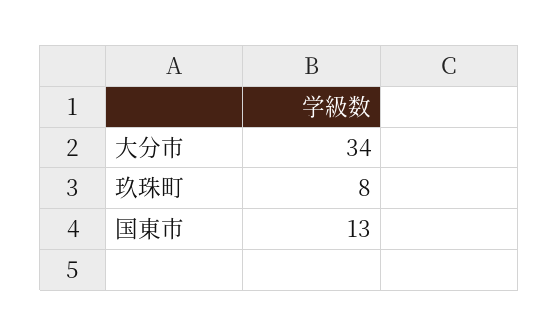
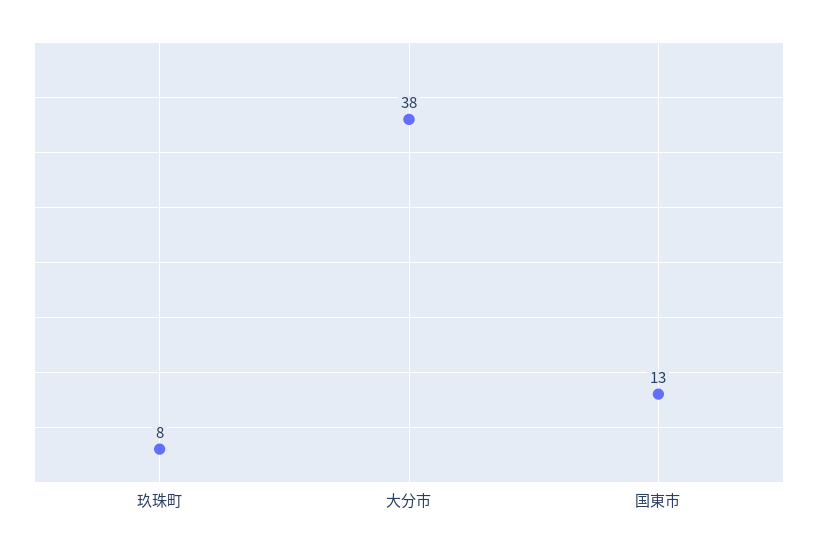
大分市: 34 -> 38

